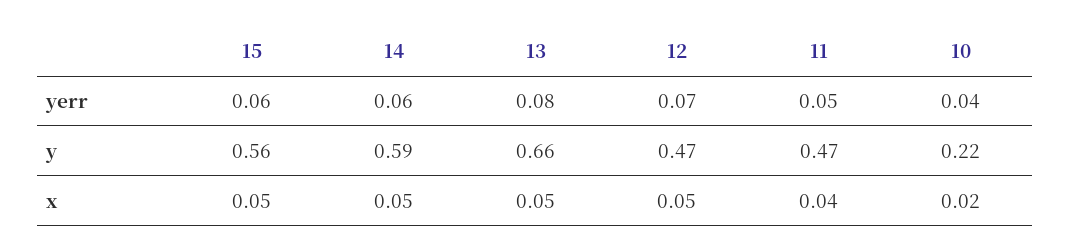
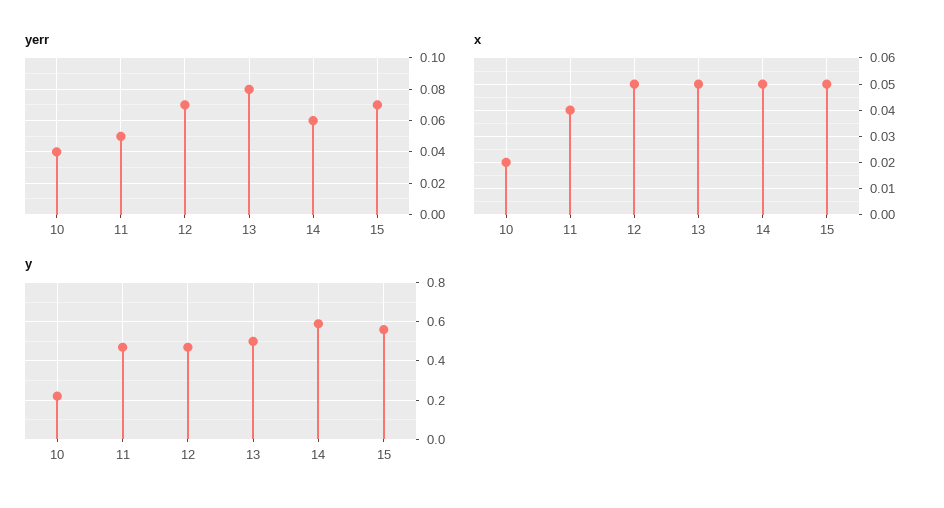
yerr, 15: 0.06 -> 0.07
y, 13: 0.66 -> 0.5

